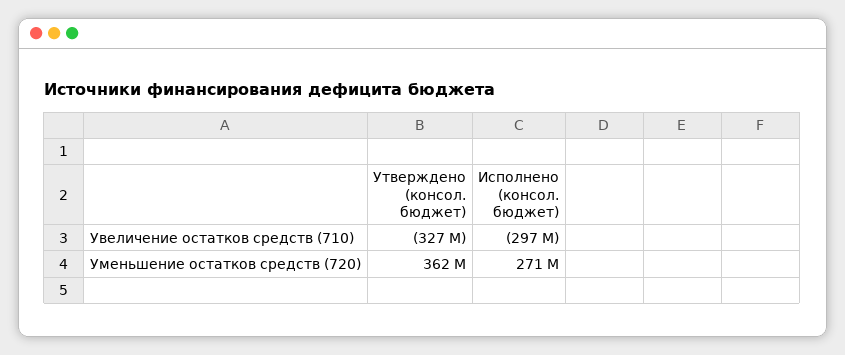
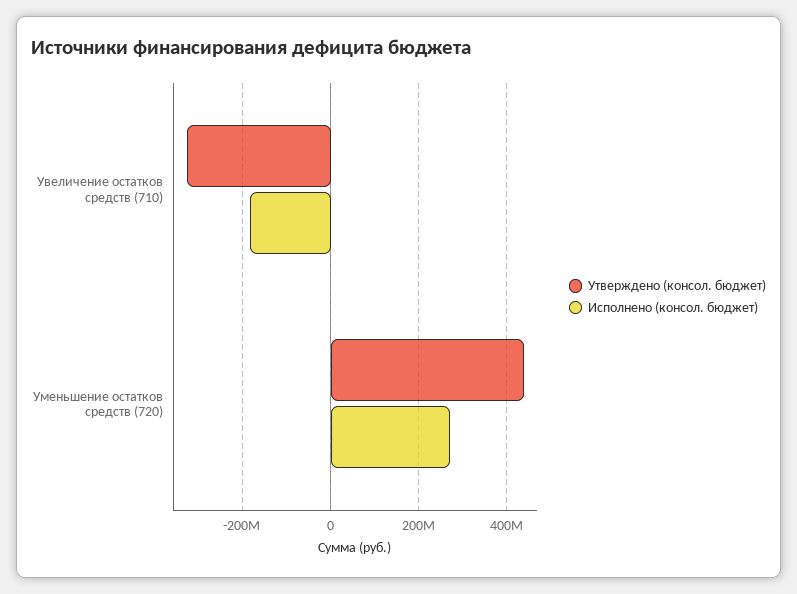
Исполнено (консол. бюджет), Увеличение остатков средств (710): -297000000 -> -180000000
Утверждено (консол. бюджет), Уменьшение остатков средств (720): 362000000 -> 440000000

